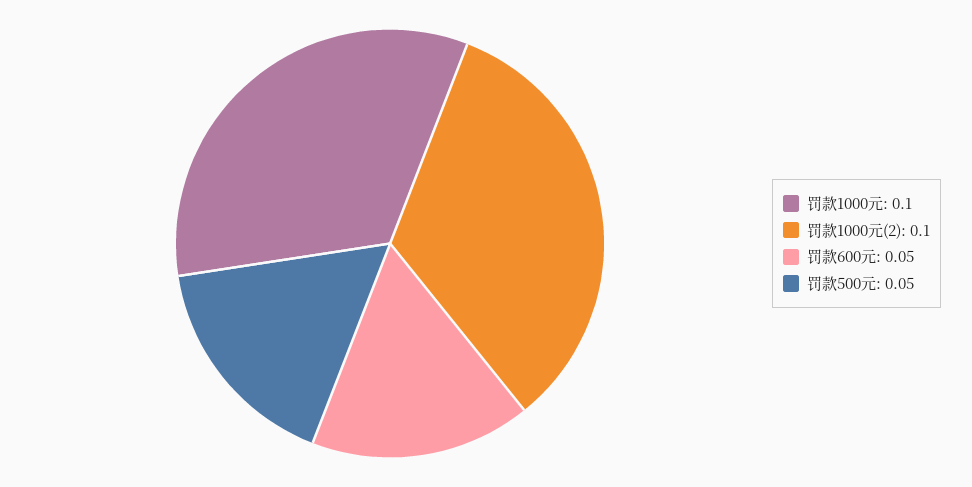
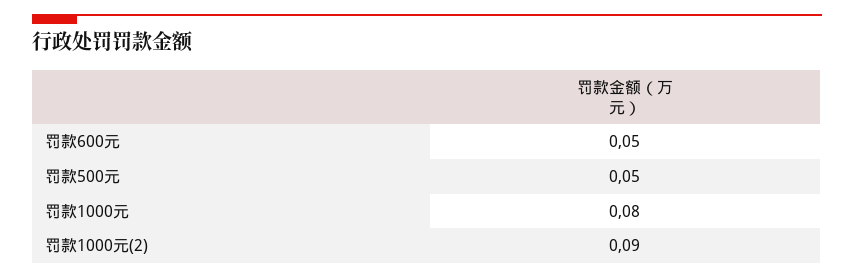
罚款1000元: 0.1 -> 0.08
罚款1000元(2): 0.1 -> 0.09

